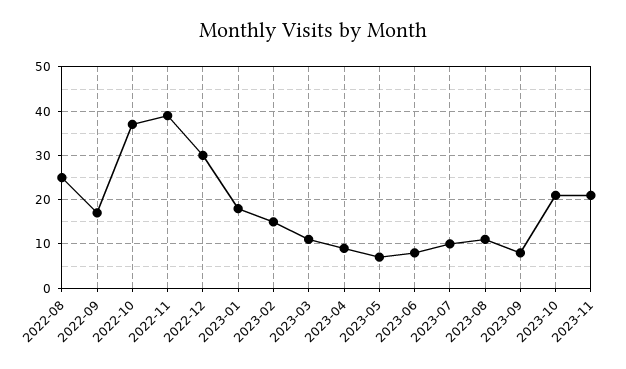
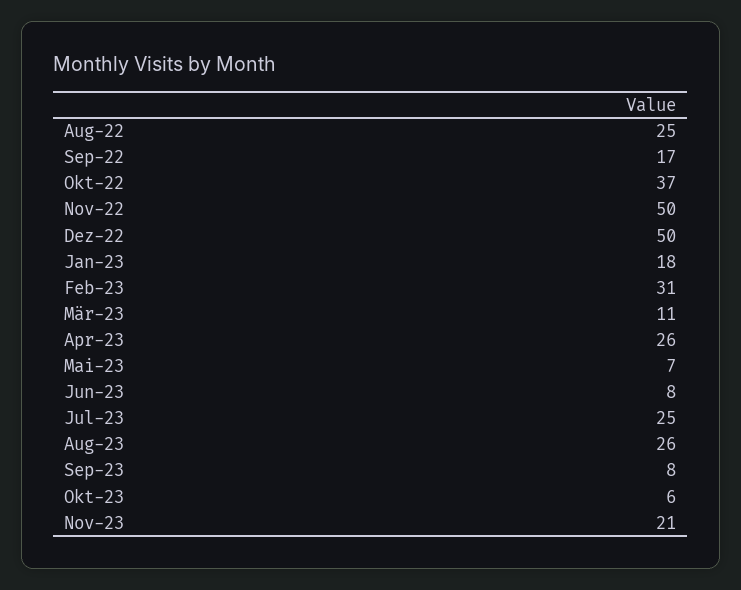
2022-11: 40 -> 50
2022-12: 30 -> 50
2023-02: 15 -> 31
2023-04: 10 -> 26
2023-07: 10 -> 25
2023-08: 10 -> 26
2023-10: 20 -> 6

